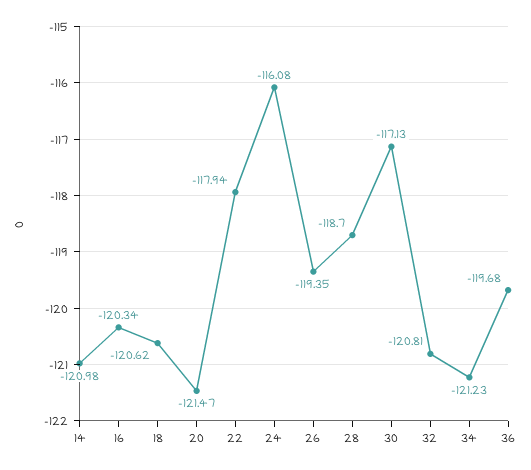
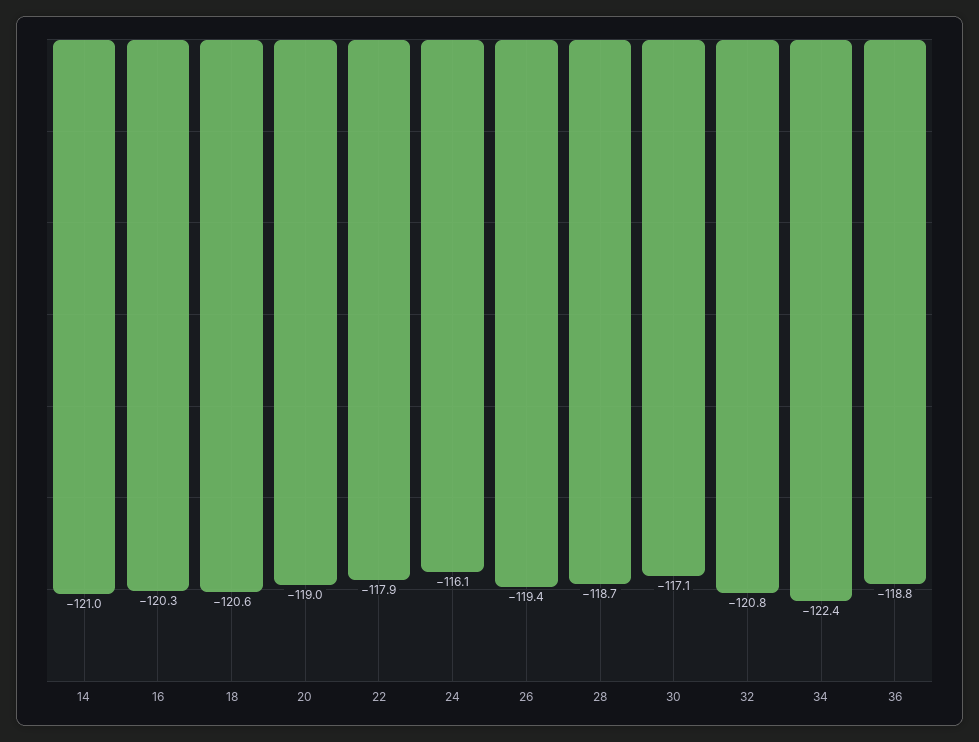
20: -121.47 -> -119
34: -121.23 -> -122.4
36: -119.68 -> -118.8

